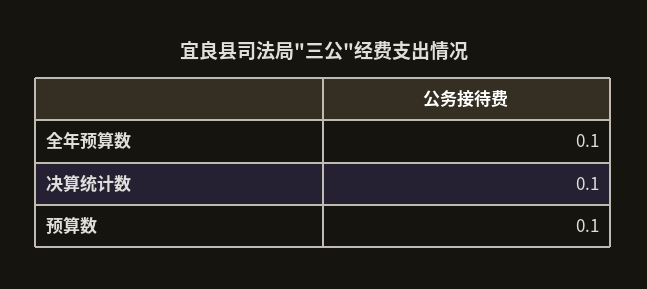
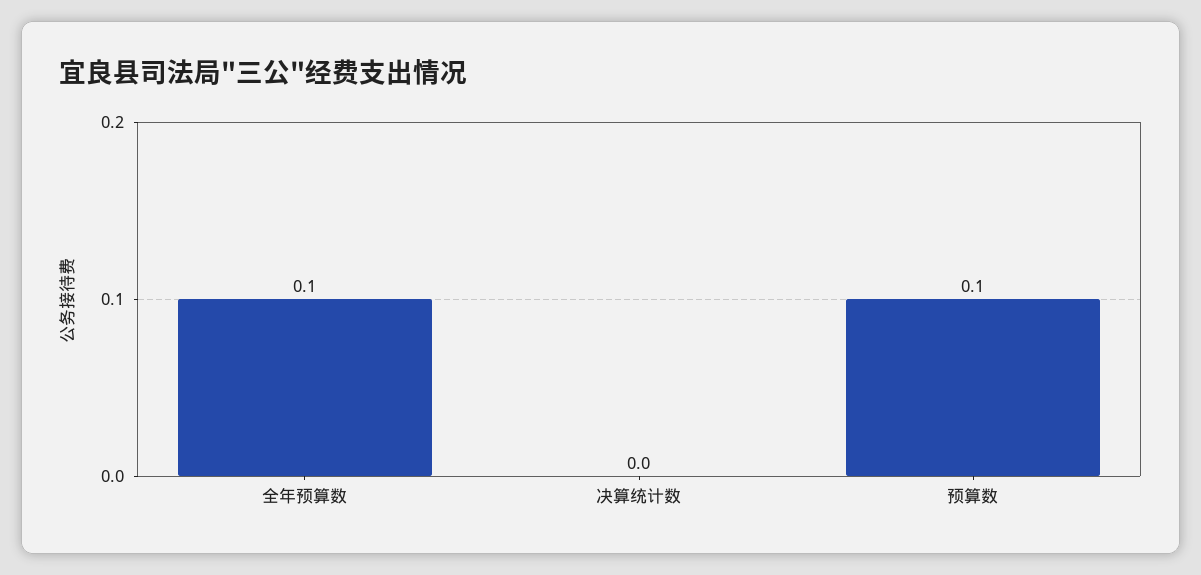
决算统计数: 0.1 -> 0

